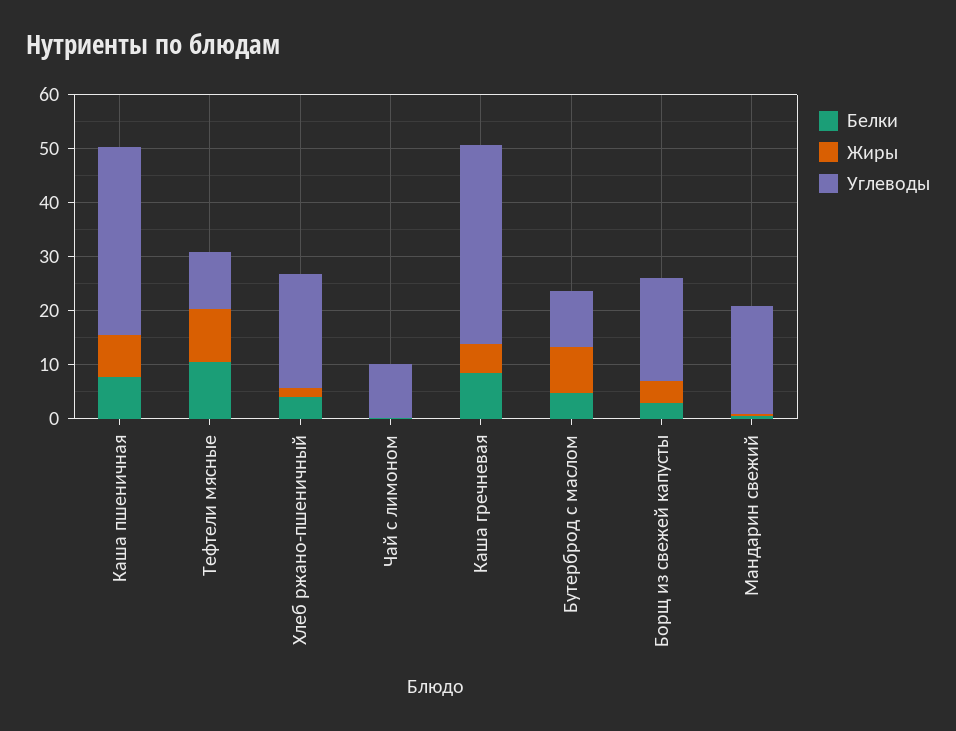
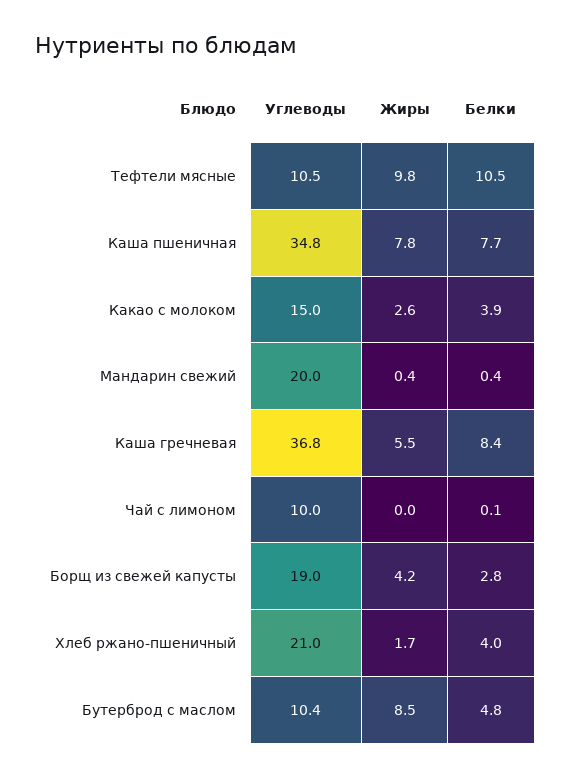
Углеводы, Какао с молоком: none -> 15
Жиры, Какао с молоком: none -> 2.6
Белки, Какао с молоком: none -> 3.9

